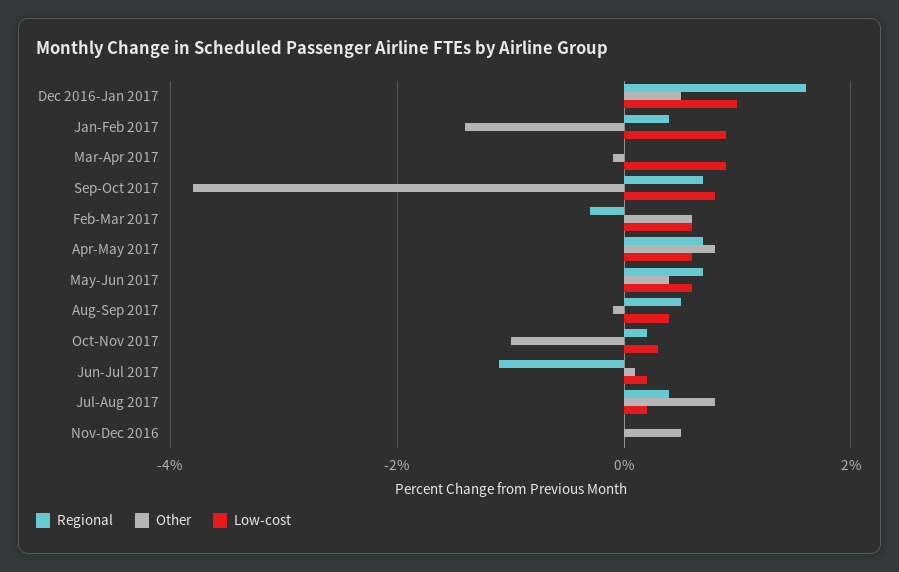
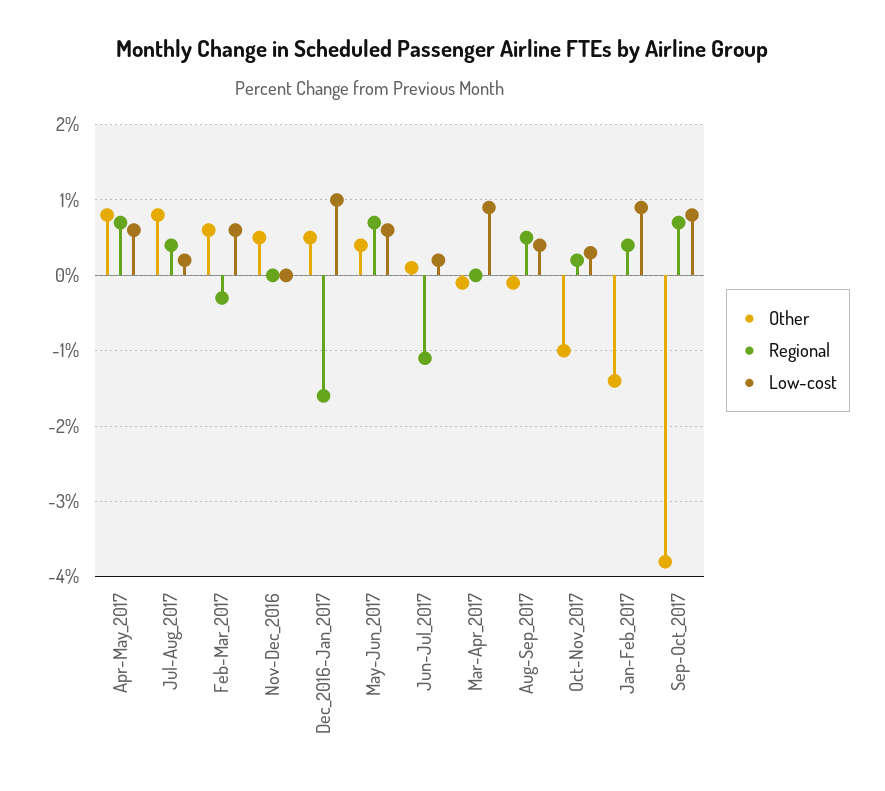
Regional, Dec 2016-Jan 2017: 1.5 -> -1.6

